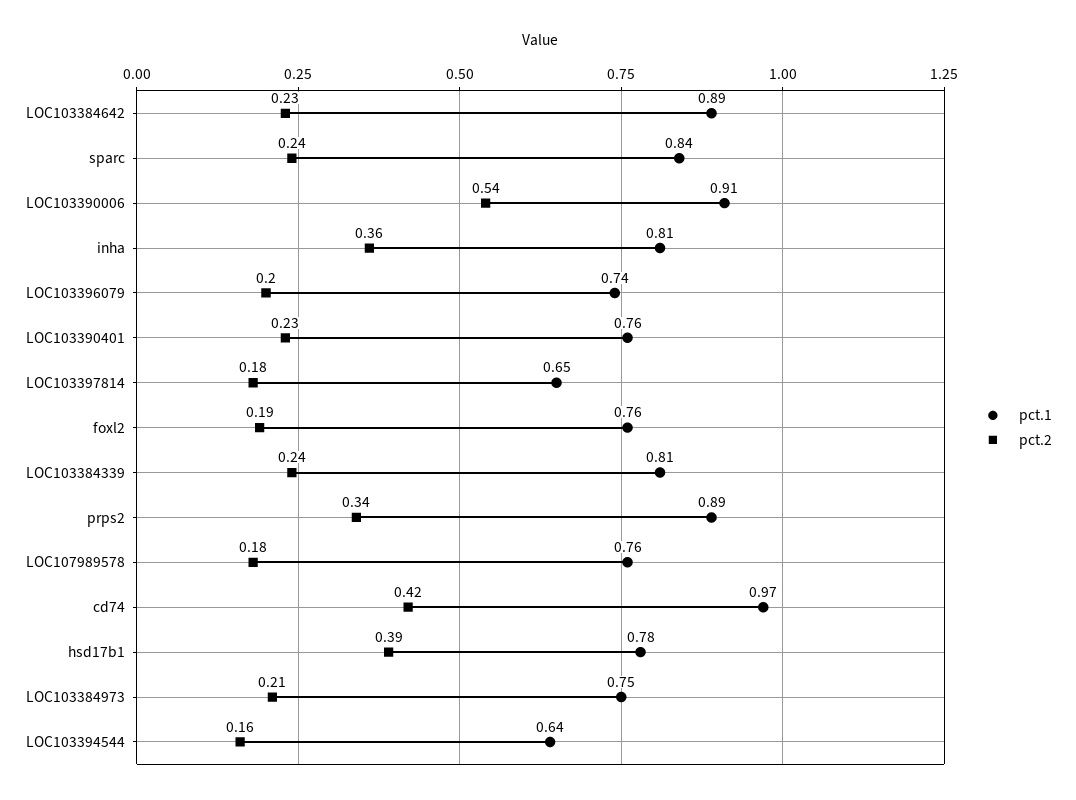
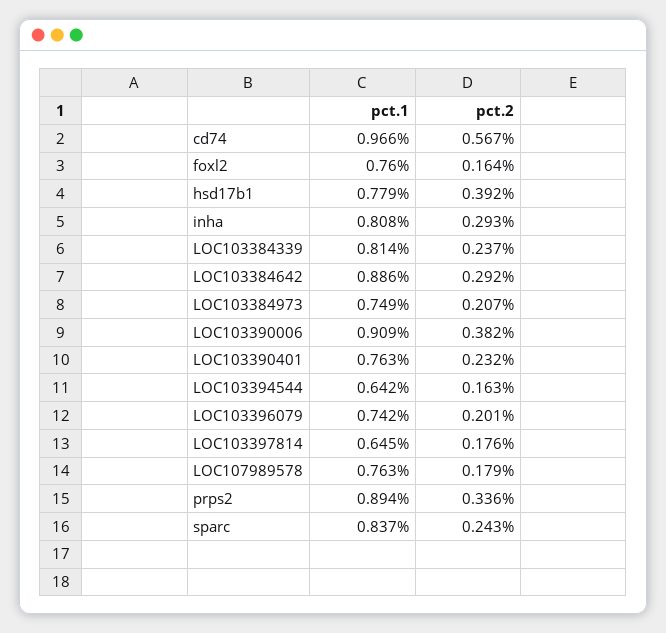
pct.2, LOC103384642: 0.23 -> 0.292
pct.2, LOC103390006: 0.54 -> 0.382
pct.2, inha: 0.36 -> 0.293
pct.2, foxl2: 0.19 -> 0.164
pct.2, cd74: 0.42 -> 0.567

